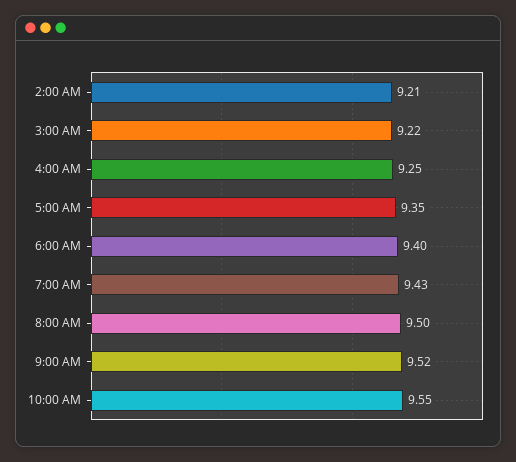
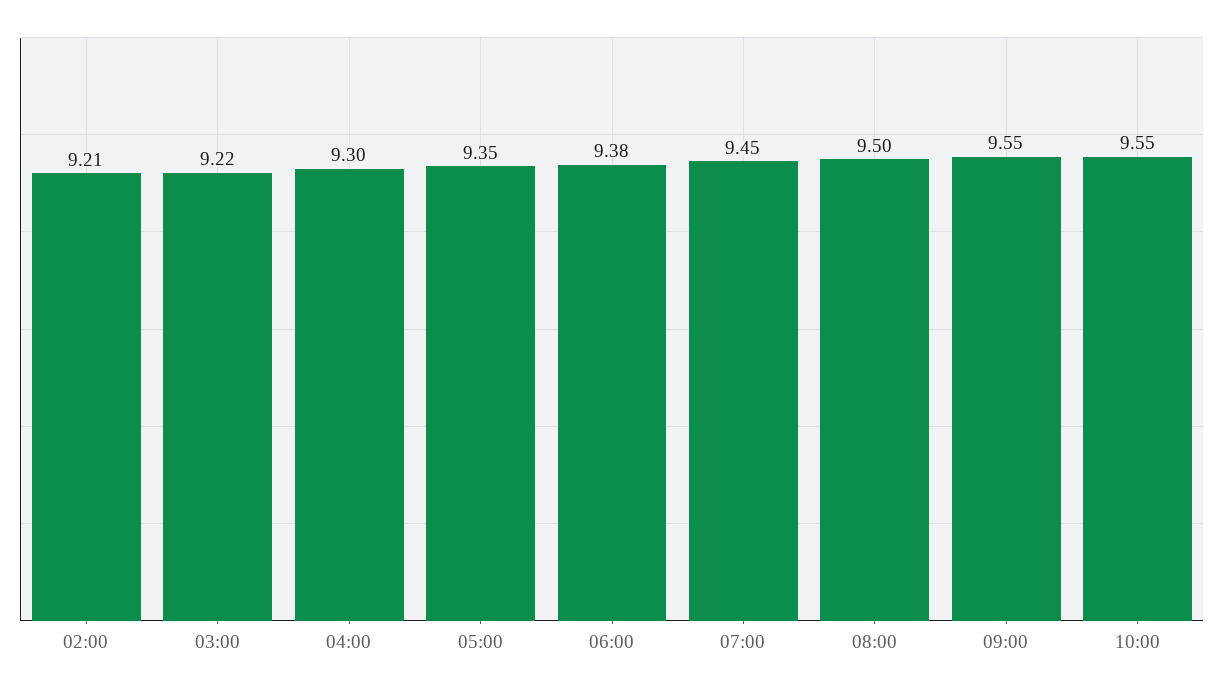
4:00 AM: 9.25 -> 9.3
6:00 AM: 9.4 -> 9.38
7:00 AM: 9.43 -> 9.45
9:00 AM: 9.52 -> 9.55

